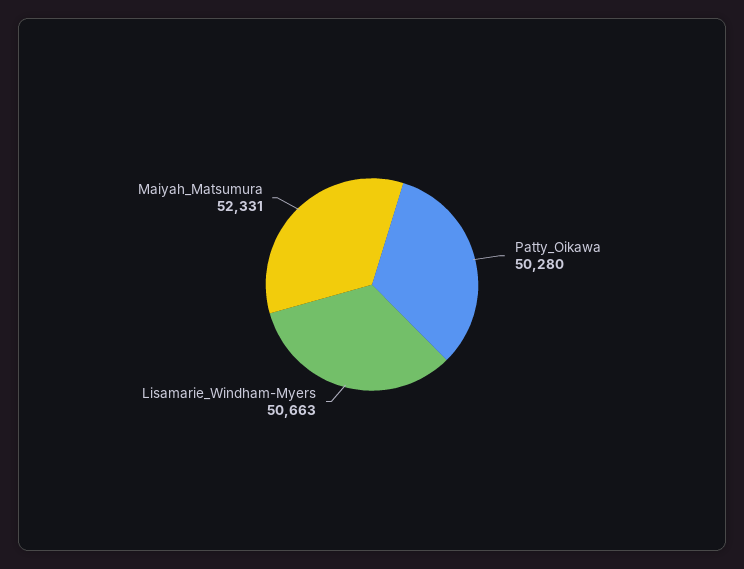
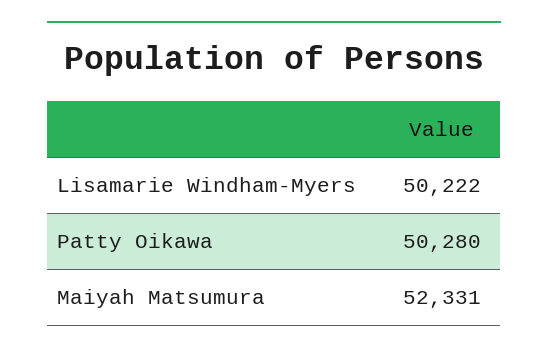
Lisamarie_Windham-Myers: 50663 -> 50222

